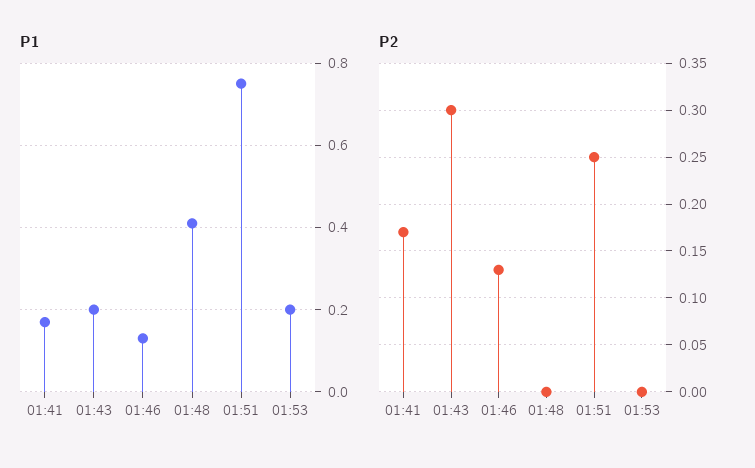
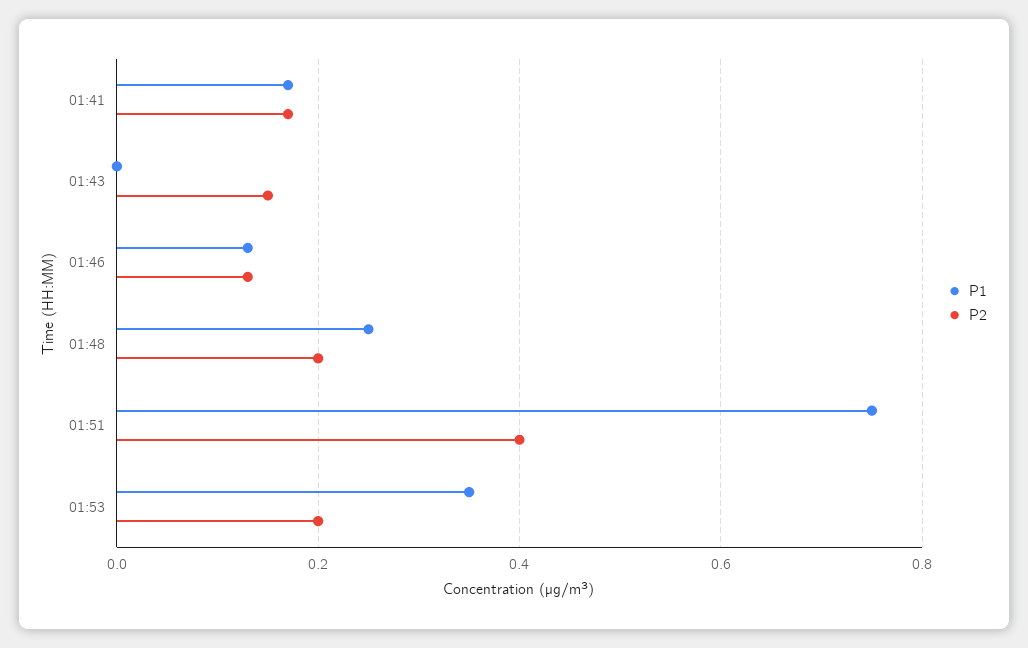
P1, 01:43: 0.2 -> 0
P1, 01:48: 0.4 -> 0.25
P1, 01:53: 0.2 -> 0.35
P2, 01:43: 0.3 -> 0.15
P2, 01:48: 0 -> 0.2
P2, 01:51: 0.25 -> 0.4
P2, 01:53: 0 -> 0.2

